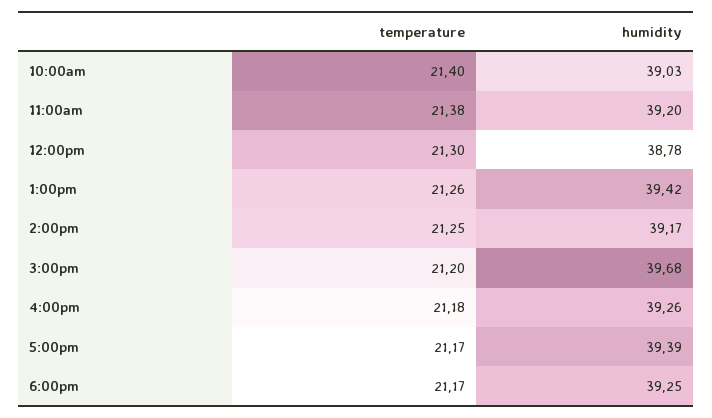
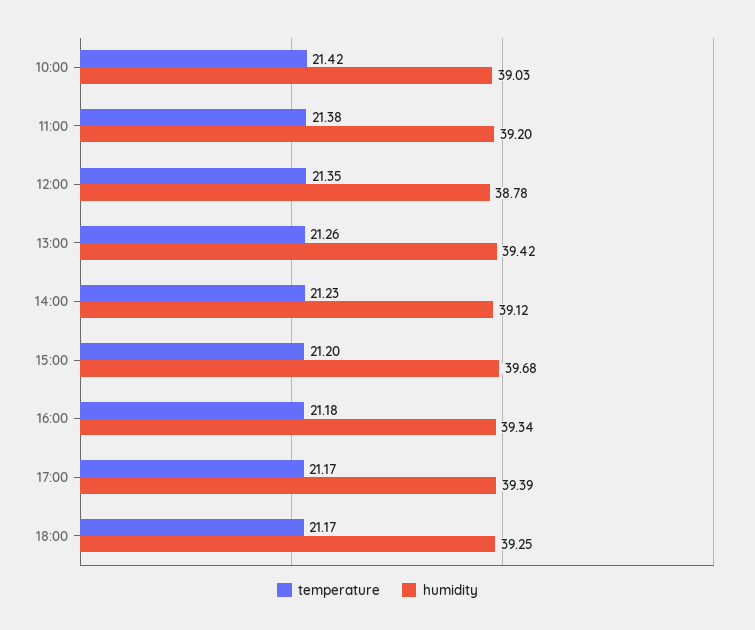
temperature, 10:00am: 21.4 -> 21.42
temperature, 12:00pm: 21.3 -> 21.35
temperature, 2:00pm: 21.25 -> 21.23
humidity, 2:00pm: 39.17 -> 39.12
humidity, 4:00pm: 39.26 -> 39.34

